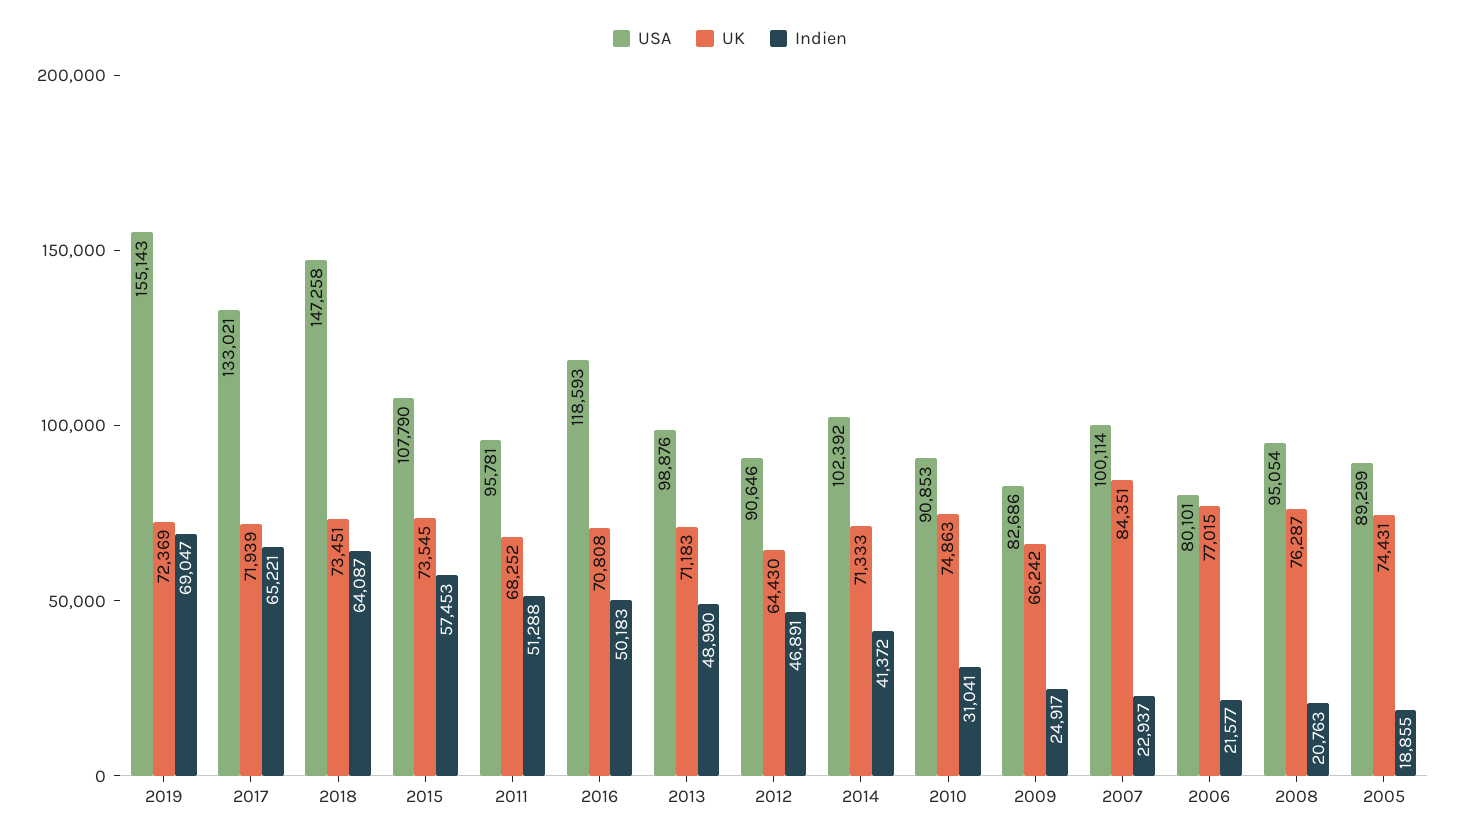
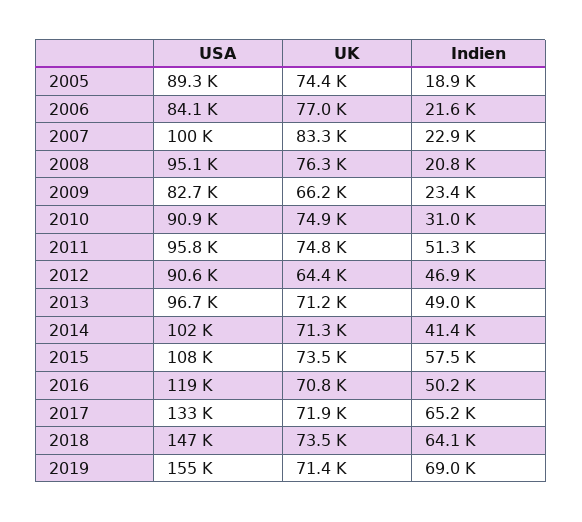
UK, 2019: 72369 -> 71400
UK, 2011: 68252 -> 74800
USA, 2013: 98876 -> 96700
Indien, 2009: 24917 -> 23400
UK, 2007: 84351 -> 83300
USA, 2006: 80101 -> 84100

